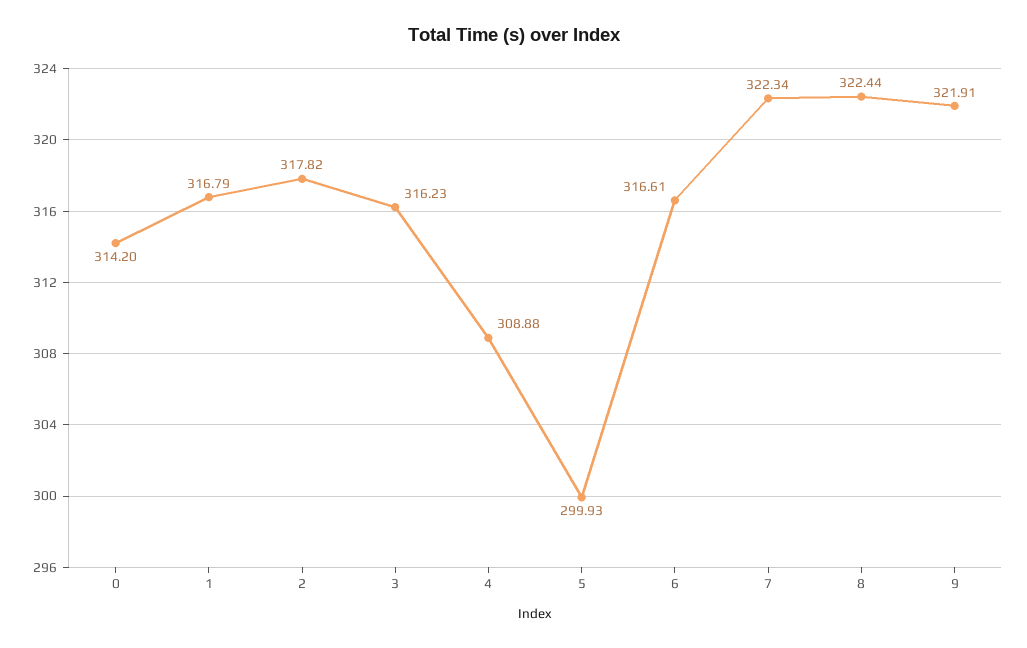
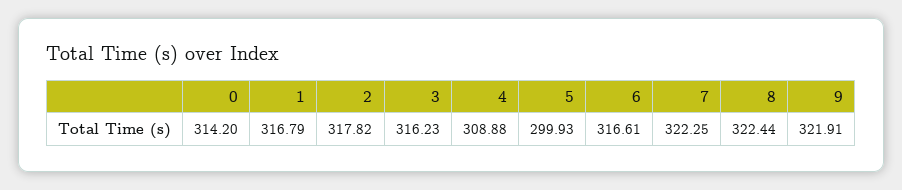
7: 322.34 -> 322.25

